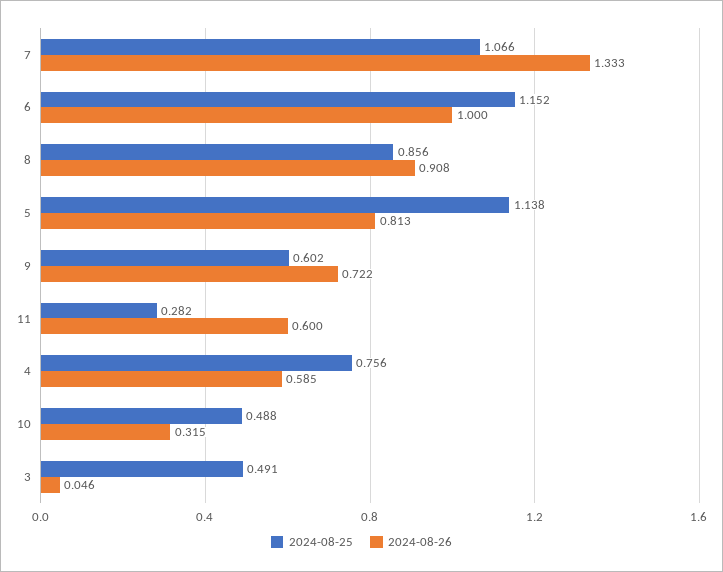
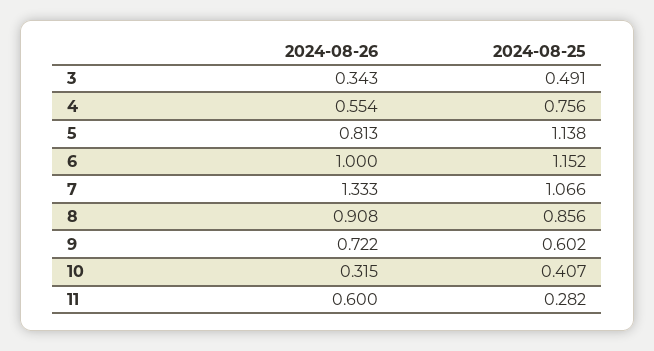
2024-08-26, 4: 0.585 -> 0.554
2024-08-25, 10: 0.488 -> 0.407
2024-08-26, 3: 0.046 -> 0.343

